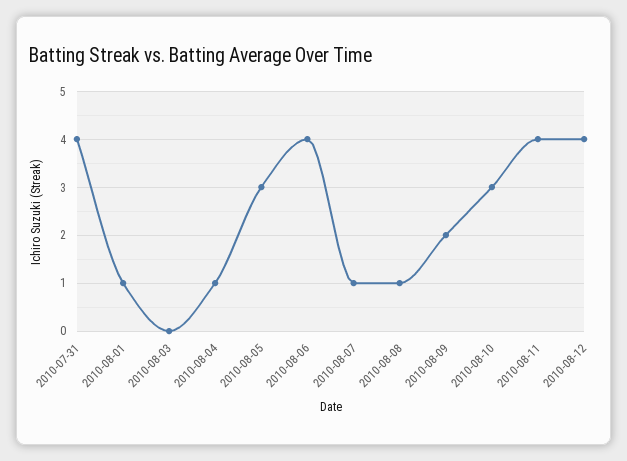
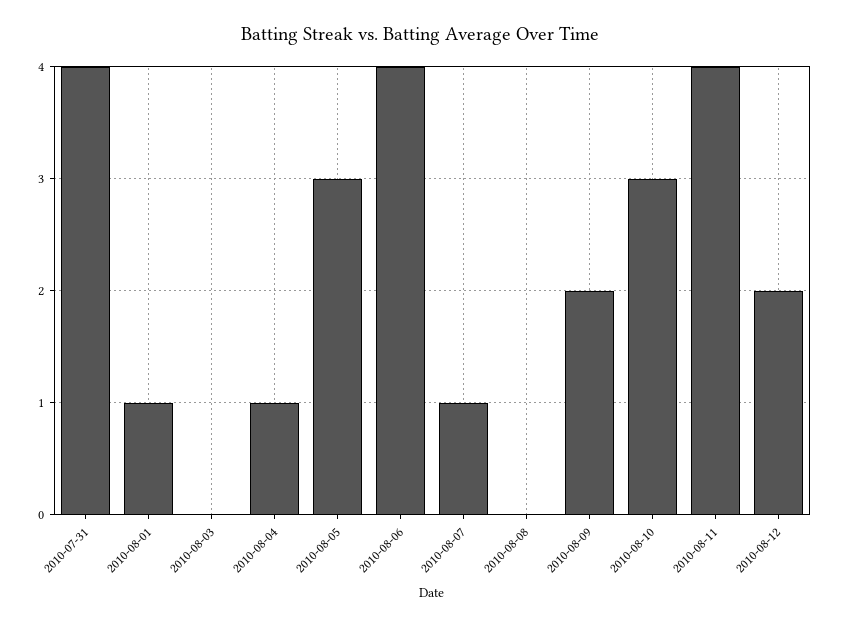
2010-08-08: 1 -> 0
2010-08-12: 4 -> 2

